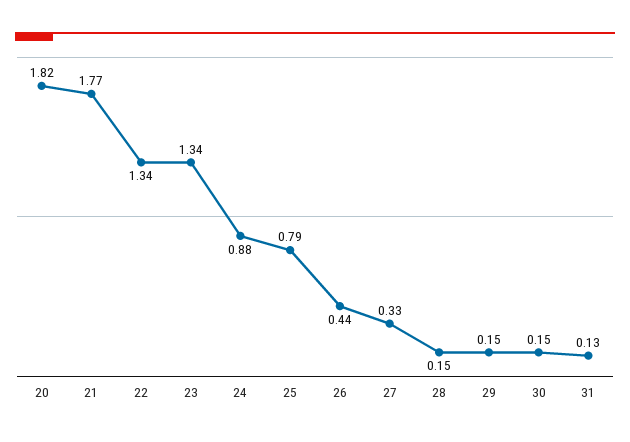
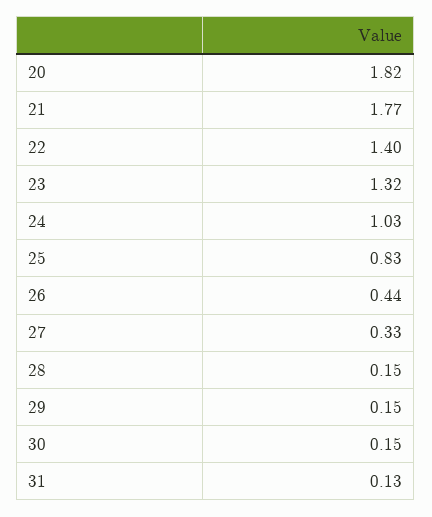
22: 1.34 -> 1.4
23: 1.34 -> 1.32
24: 0.88 -> 1.03
25: 0.79 -> 0.83

